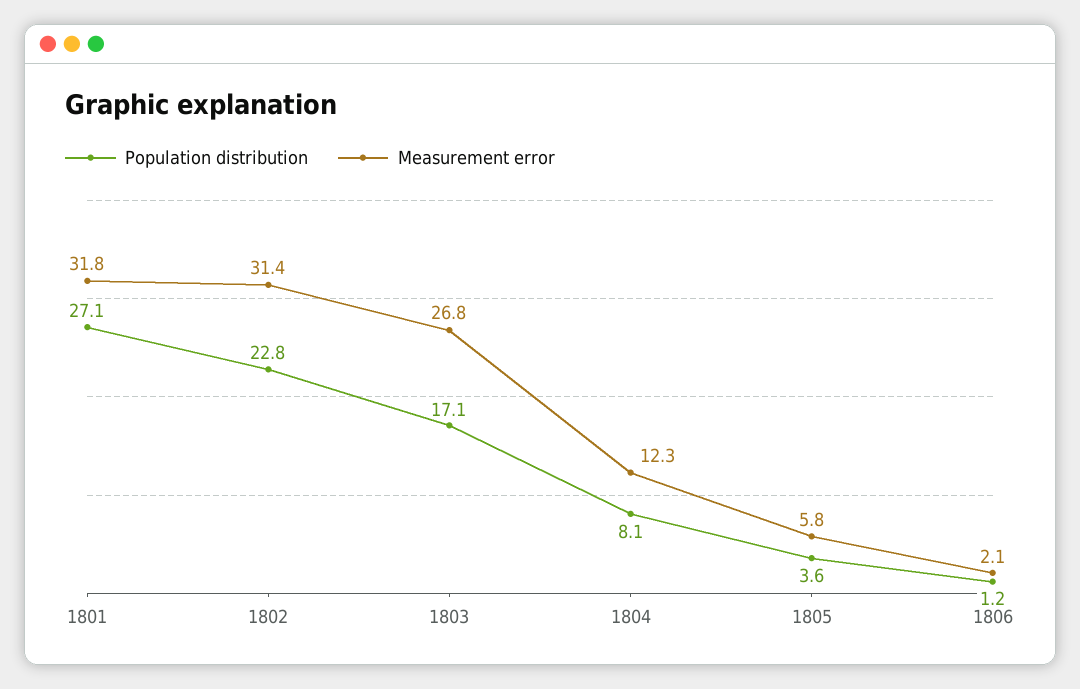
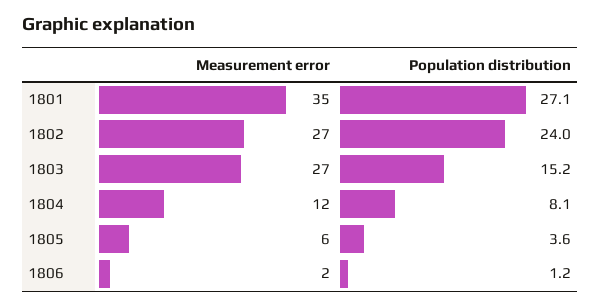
Measurement error, 1801: 31.8 -> 35
Population distribution, 1802: 22.8 -> 24
Measurement error, 1802: 31.4 -> 27
Population distribution, 1803: 17.1 -> 15.2

